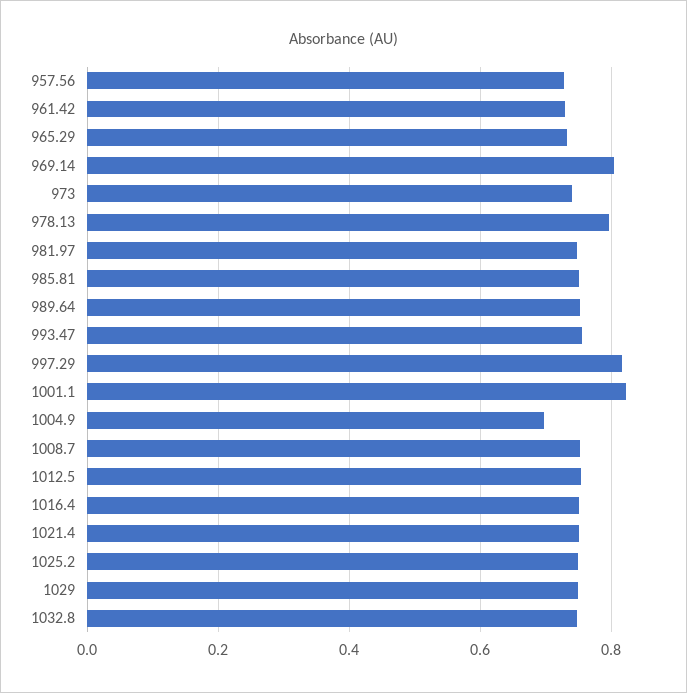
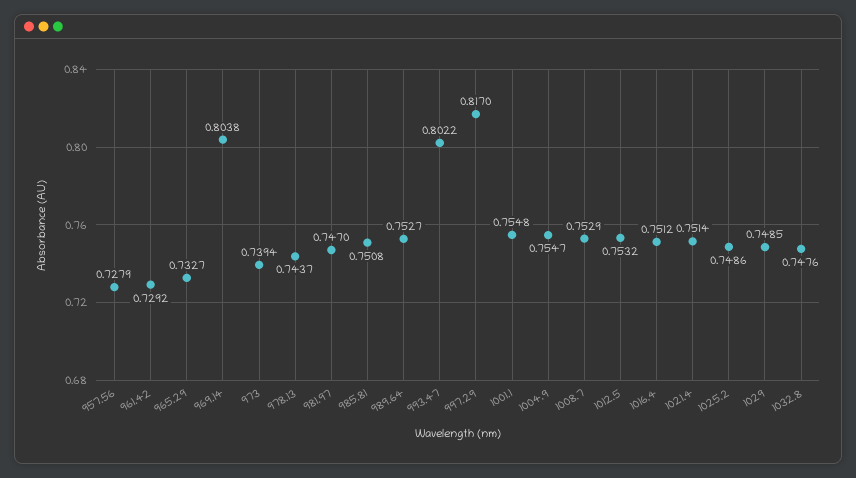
978.13: 0.8 -> 0.7437
993.47: 0.76 -> 0.8022
1001.1: 0.82 -> 0.7548
1004.9: 0.7 -> 0.7547

